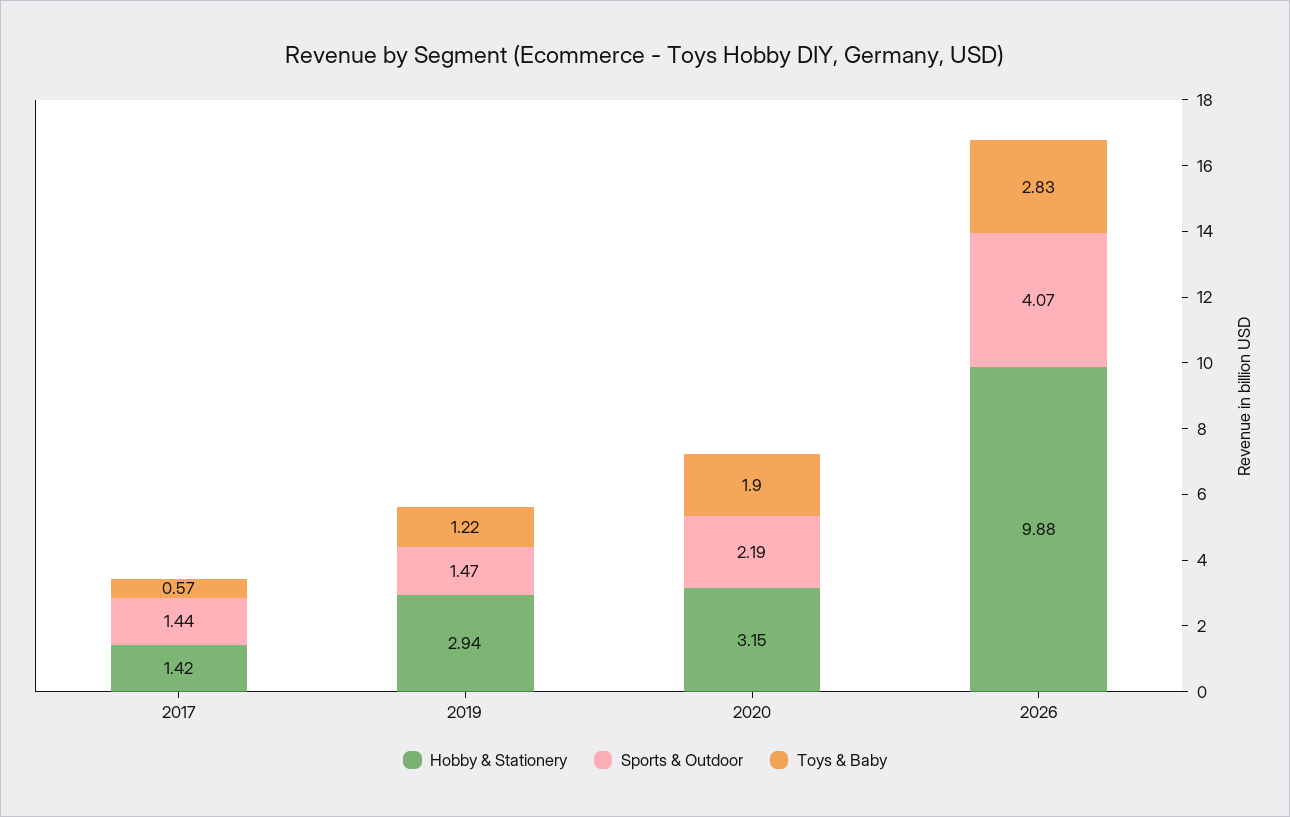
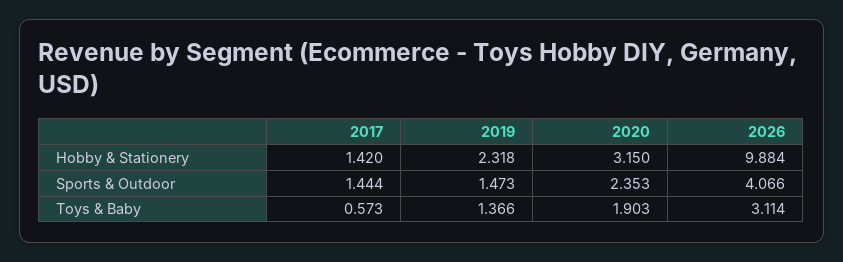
Hobby & Stationery, 2019: 2.94 -> 2.318
Toys & Baby, 2019: 1.22 -> 1.366
Sports & Outdoor, 2020: 2.19 -> 2.353
Toys & Baby, 2026: 2.83 -> 3.114

